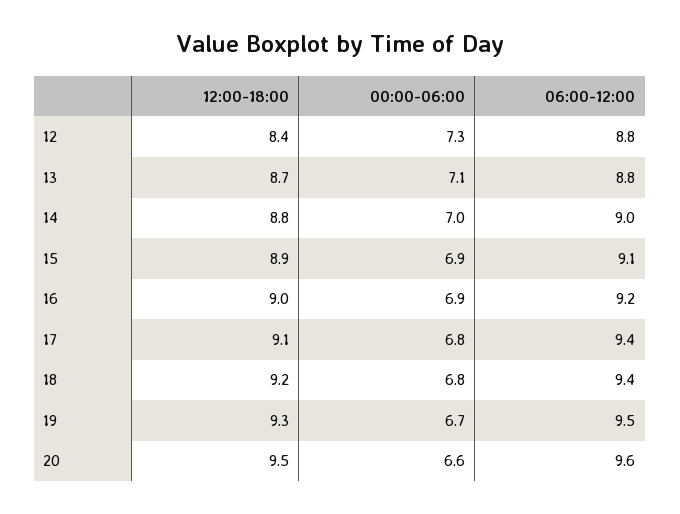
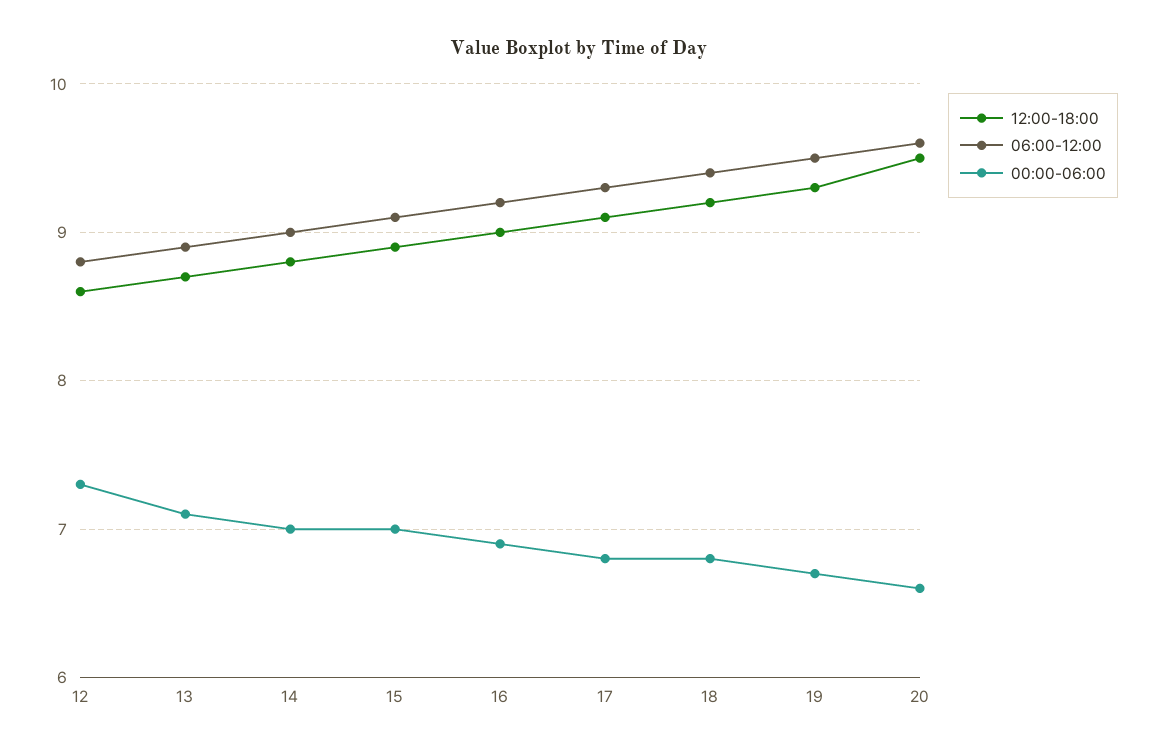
12:00-18:00, 12: 8.4 -> 8.6
06:00-12:00, 13: 8.8 -> 8.9
00:00-06:00, 15: 6.9 -> 7
06:00-12:00, 17: 9.4 -> 9.3

